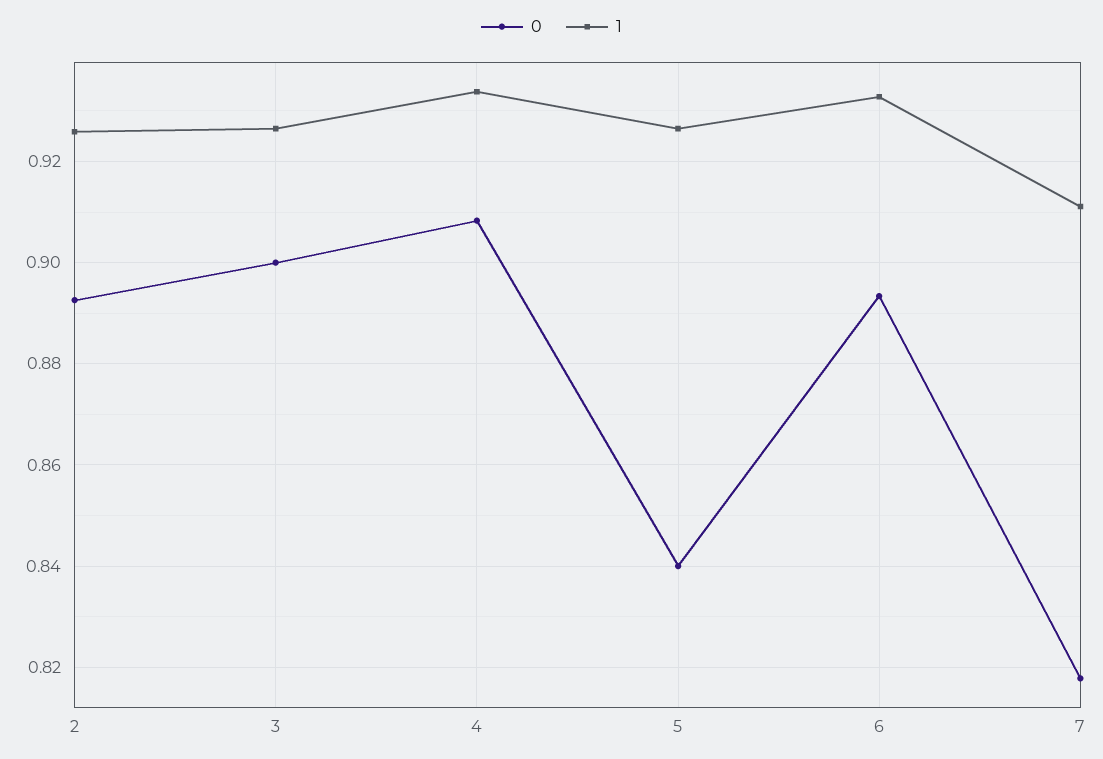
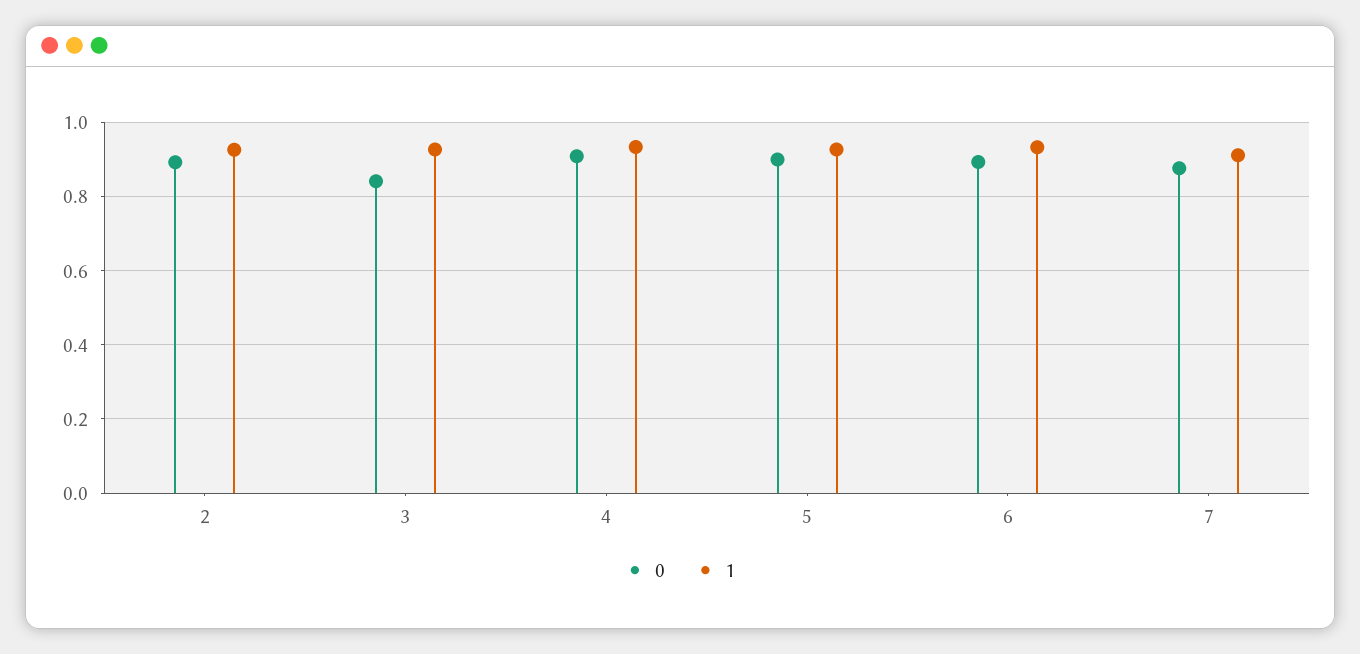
0, 3: 0.9 -> 0.84
0, 5: 0.84 -> 0.9
0, 7: 0.818 -> 0.88

